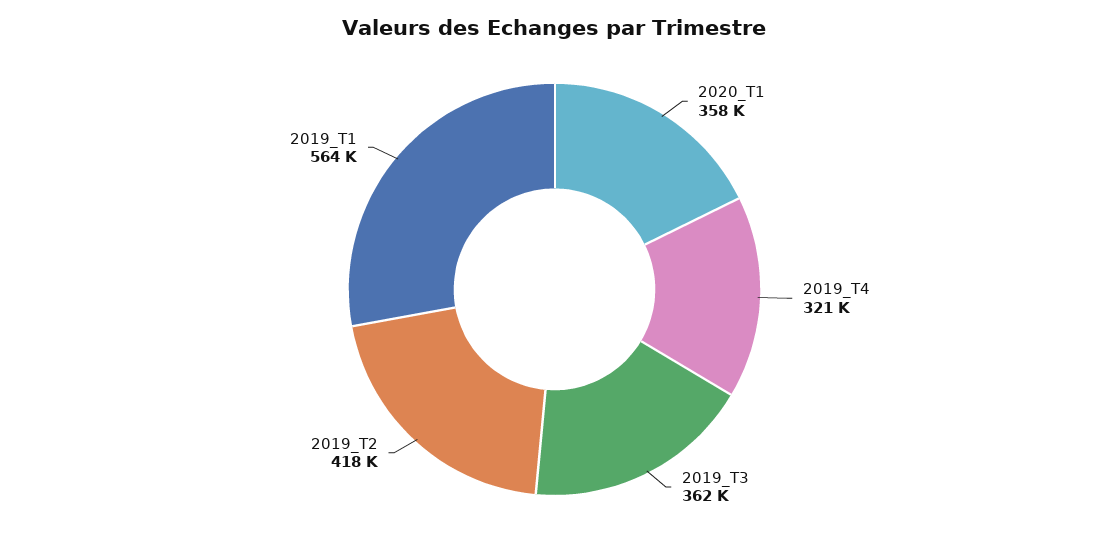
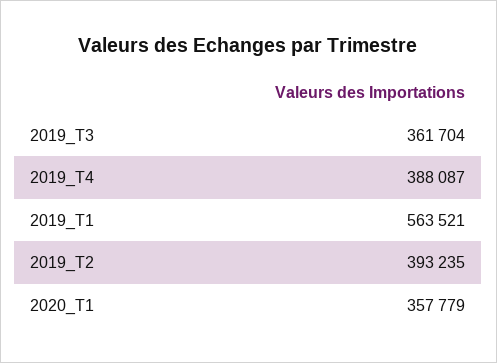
2019_T4: 321000 -> 388087
2019_T2: 418000 -> 393235

